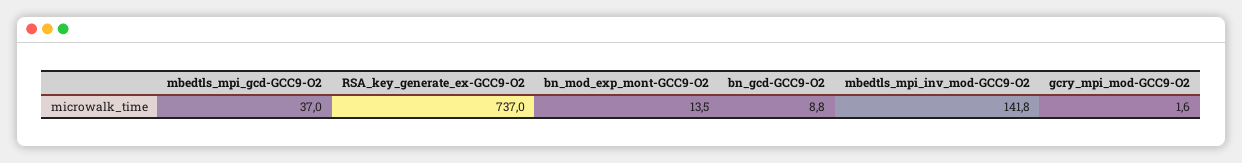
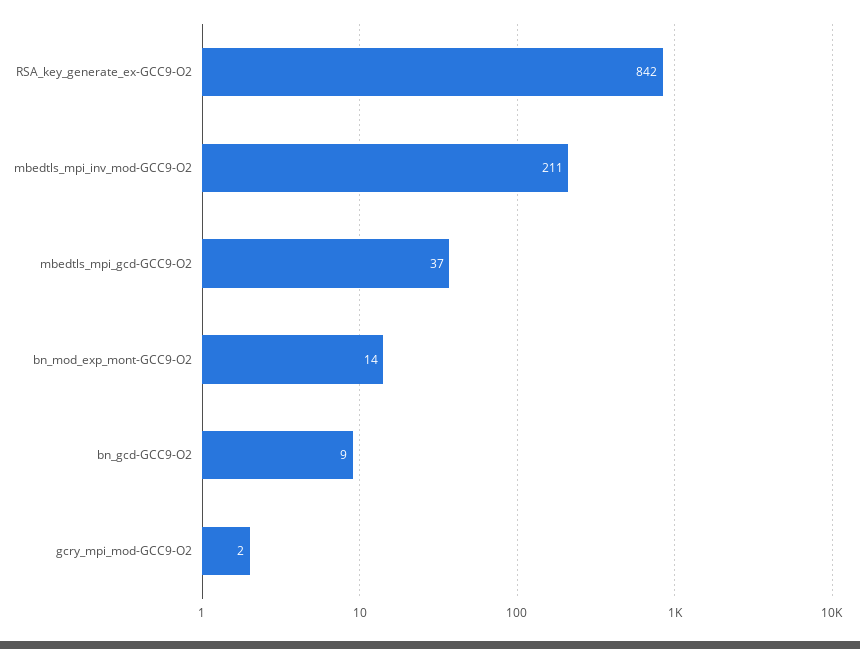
RSA_key_generate_ex-GCC9-O2: 737 -> 842
mbedtls_mpi_inv_mod-GCC9-O2: 141.8 -> 211

